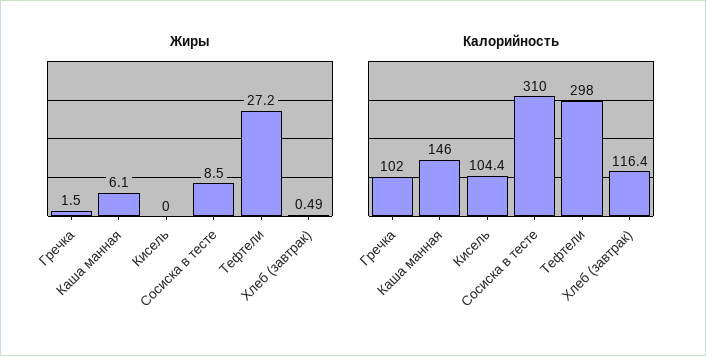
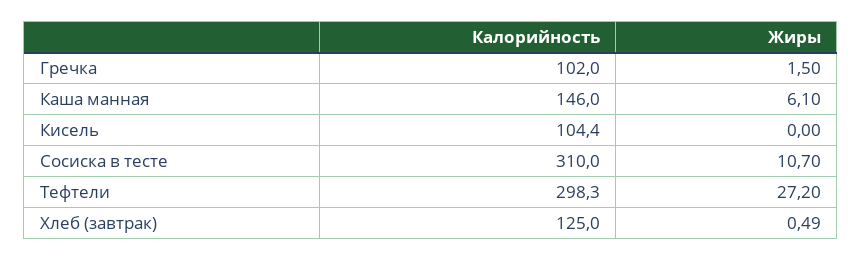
Жиры, Сосиска в тесте: 8.5 -> 10.7
Калорийность, Тефтели: 298 -> 298.3
Калорийность, Хлеб (завтрак): 116.4 -> 125

